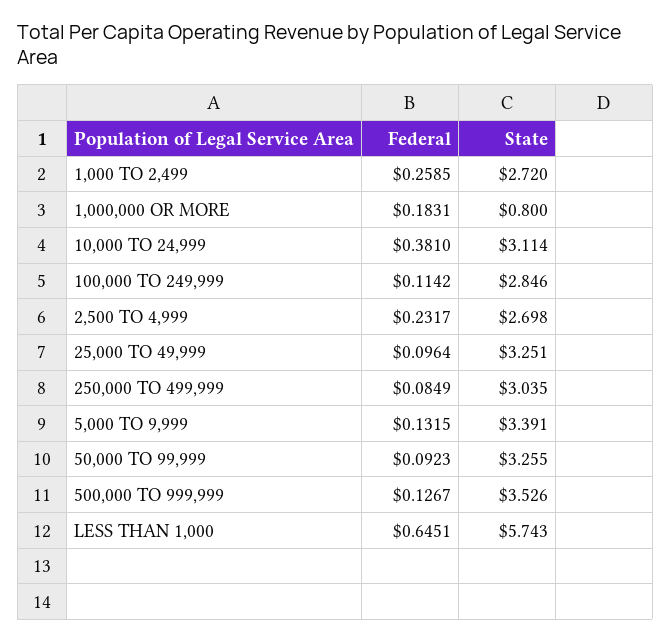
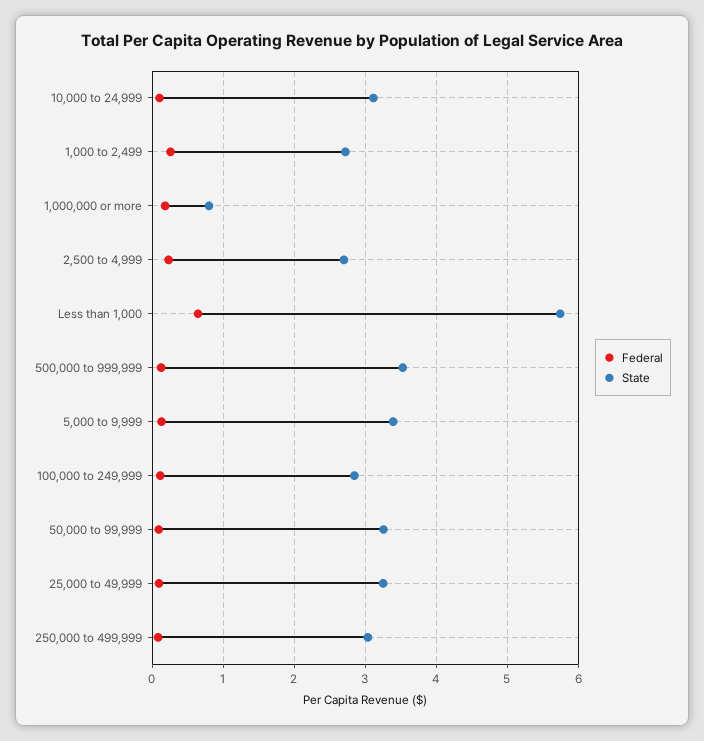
Federal, 10,000 TO 24,999: 0.381 -> 0.1

